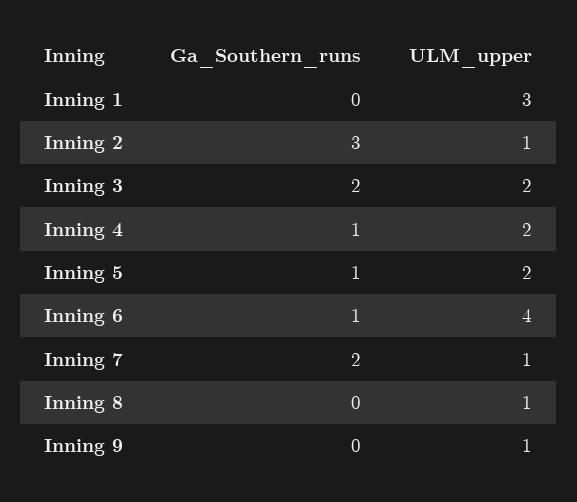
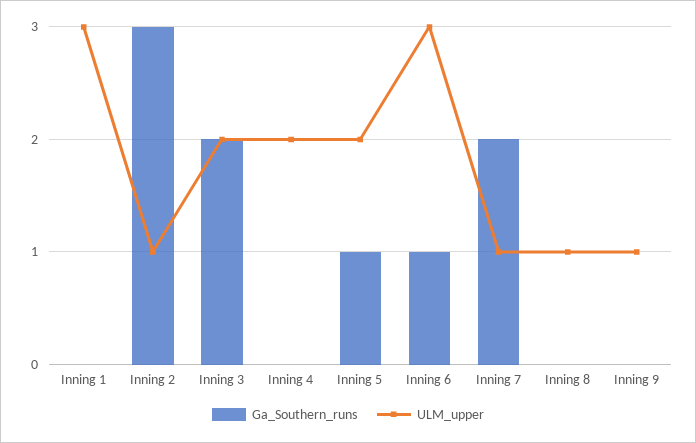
Ga_Southern_runs, Inning 4: 1 -> 0
ULM_upper, Inning 6: 4 -> 3

